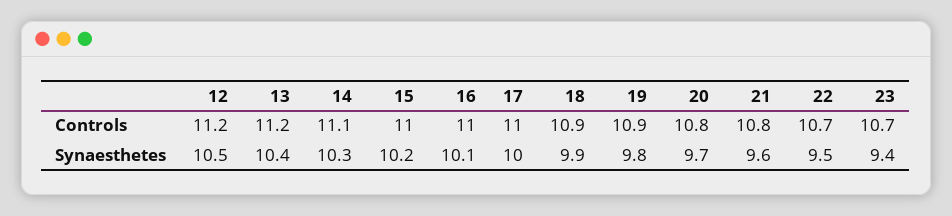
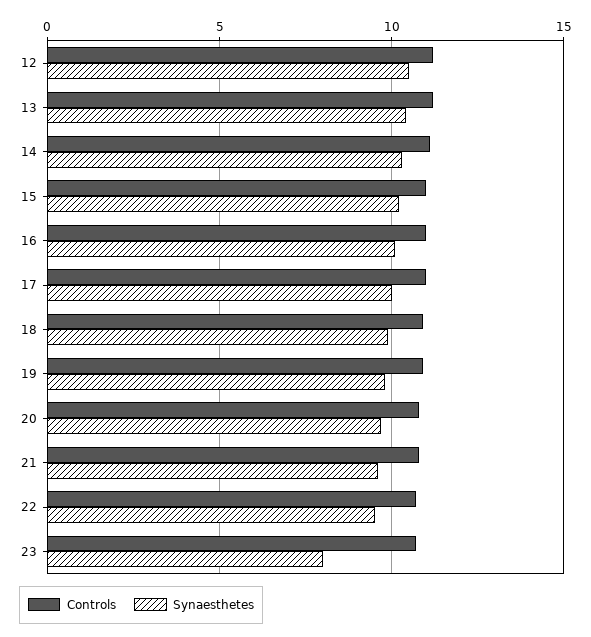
Synaesthetes, 23: 9.4 -> 8

